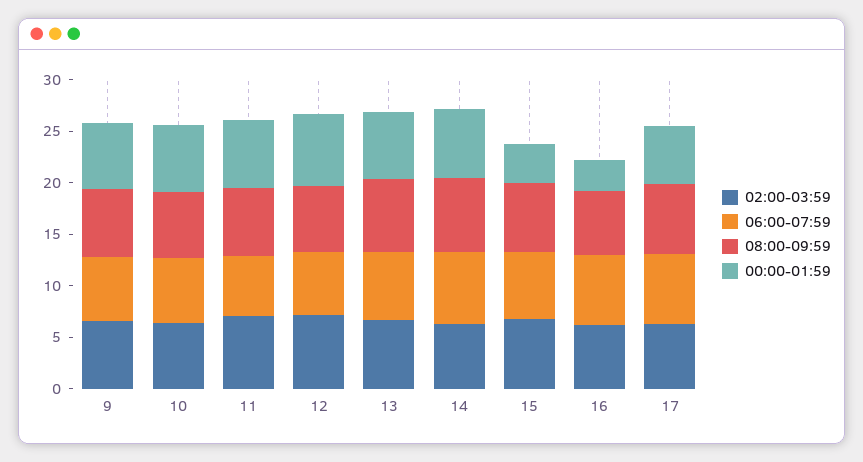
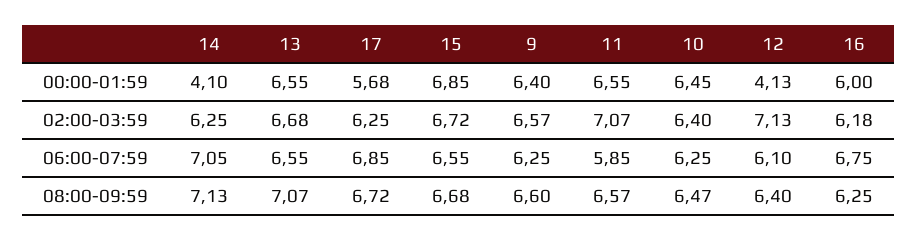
00:00-01:59, 12: 7 -> 4.13
00:00-01:59, 14: 7 -> 4.1
00:00-01:59, 15: 4 -> 6.85
00:00-01:59, 16: 3 -> 6

